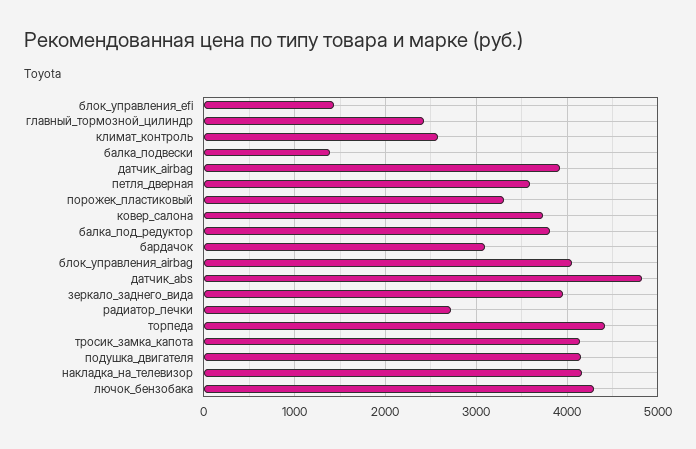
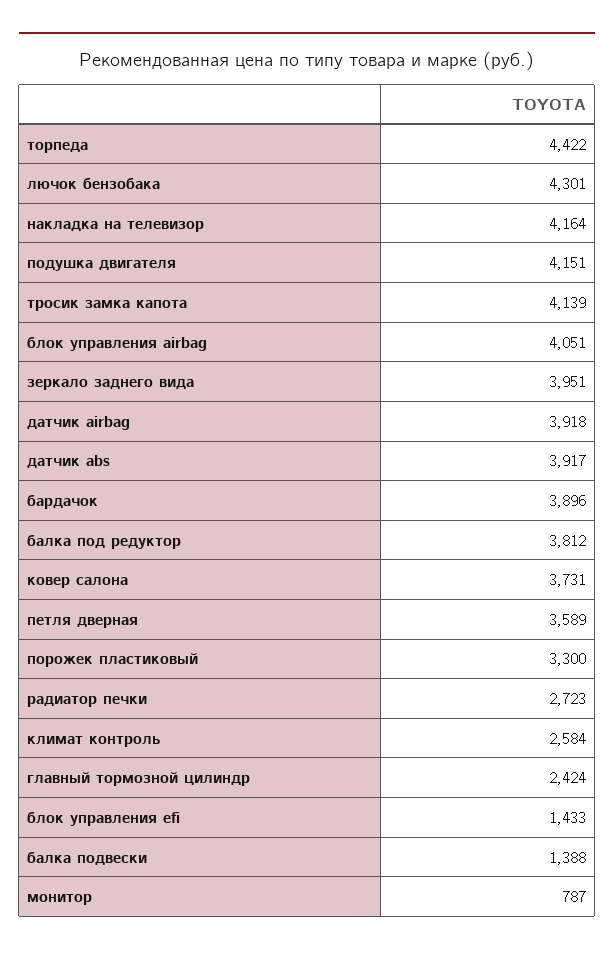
бардачок: 3100 -> 3896
датчик_abs: 4800 -> 3917
монитор: none -> 787

